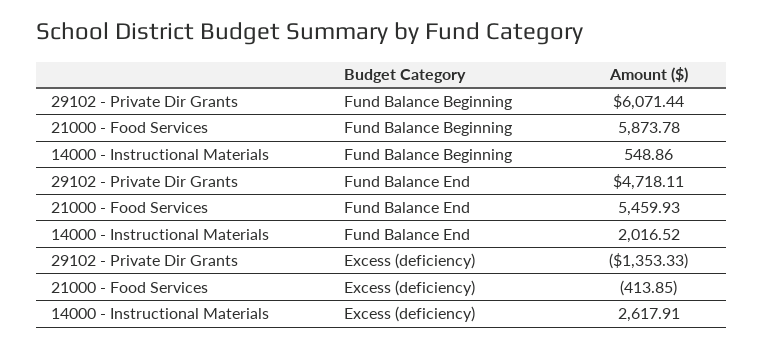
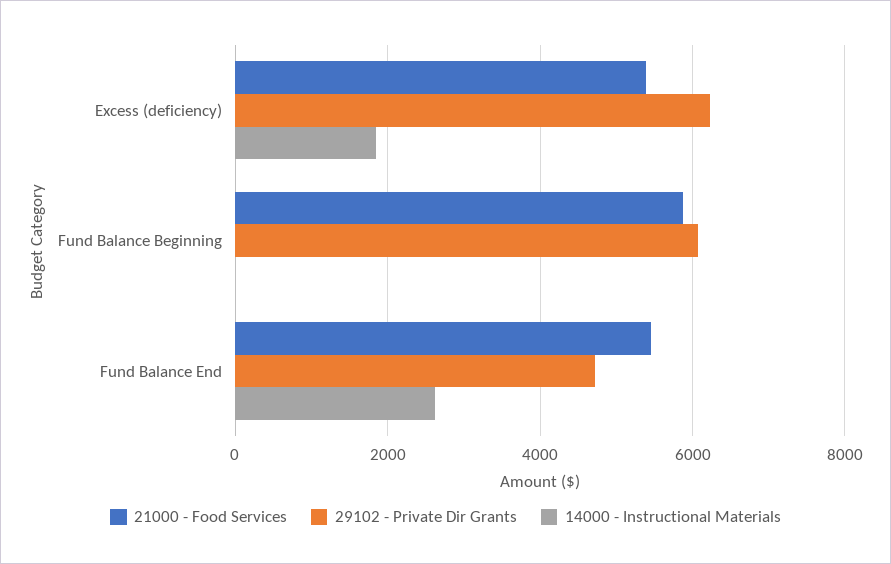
14000 - Instructional Materials, Fund Balance Beginning: 548.86 -> 0
14000 - Instructional Materials, Fund Balance End: 2016.52 -> 2600
29102 - Private Dir Grants, Excess (deficiency): -1353.33 -> 6200
21000 - Food Services, Excess (deficiency): -413.85 -> 5400
14000 - Instructional Materials, Excess (deficiency): 2617.91 -> 1800

